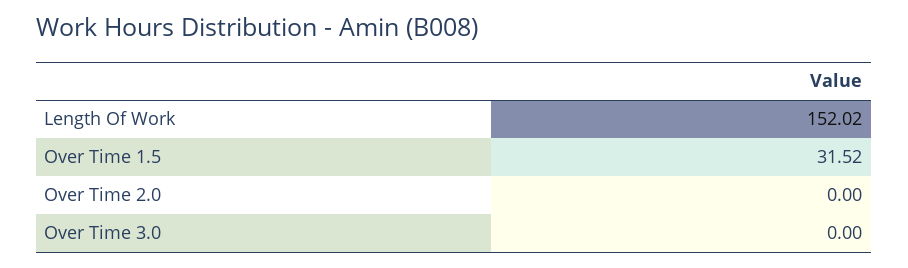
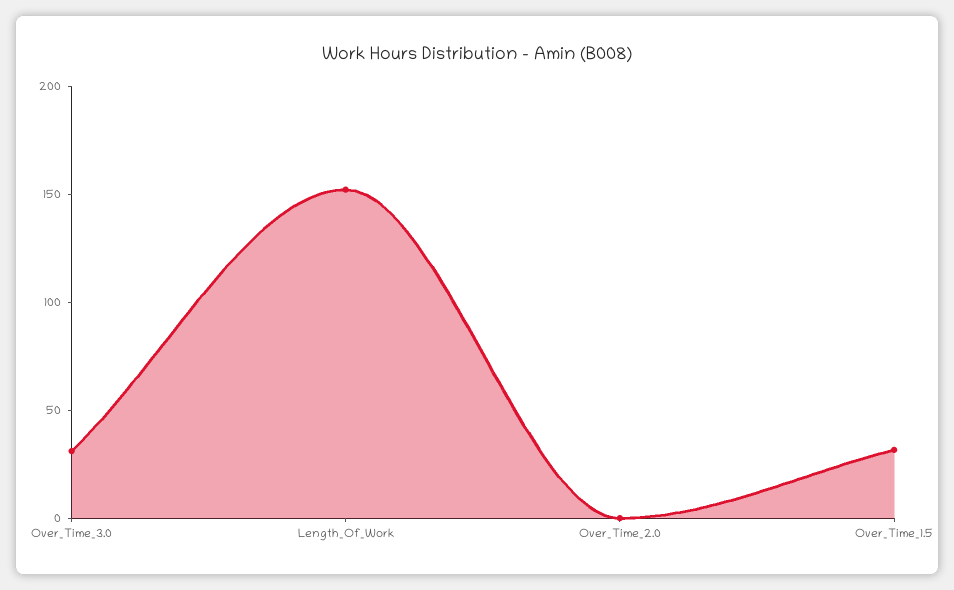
Over Time 3.0: 0 -> 30

